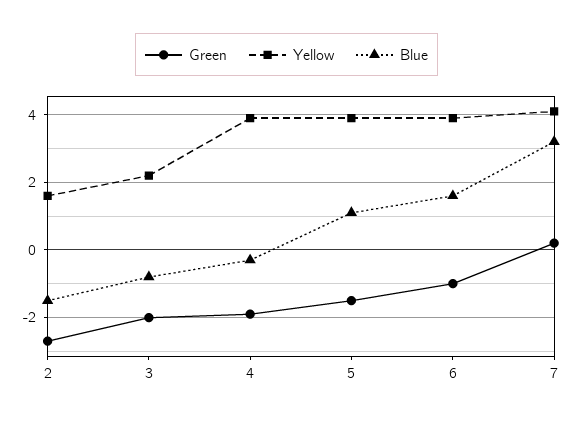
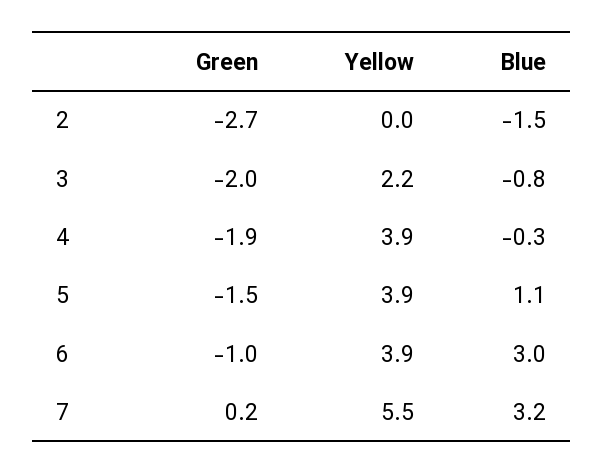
Yellow, 2: 1.5 -> 0
Blue, 6: 1.5 -> 3
Yellow, 7: 4 -> 5.5

